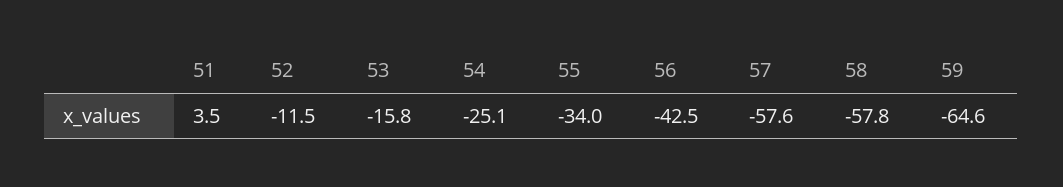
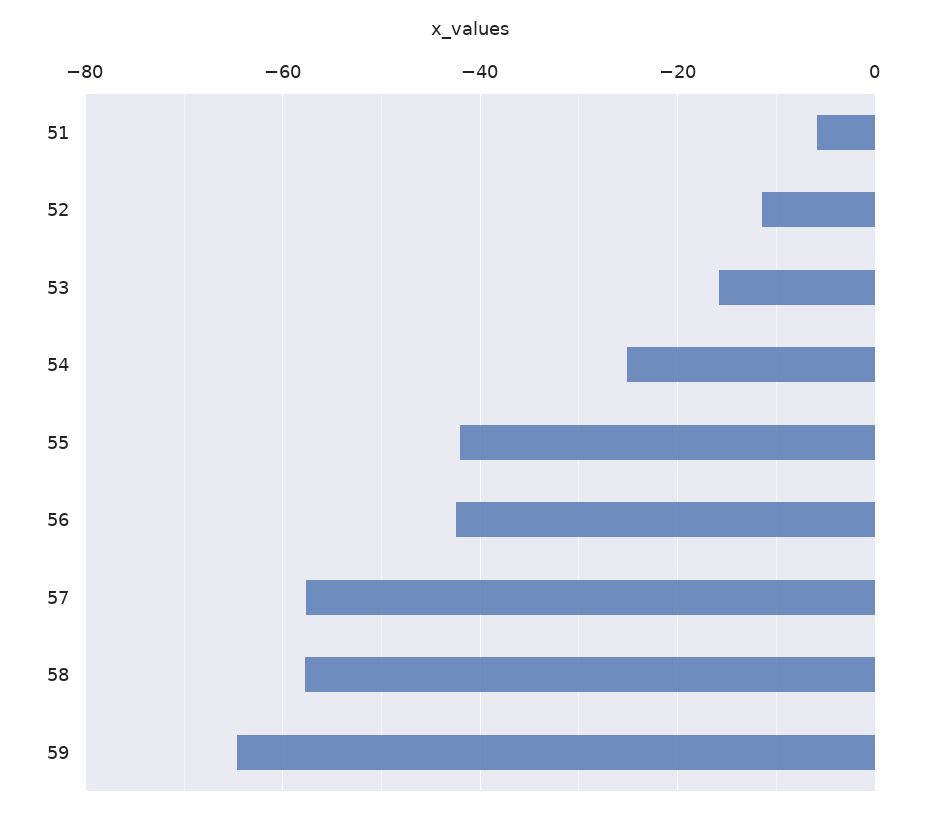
51: 3.5 -> -6
55: -34 -> -42

